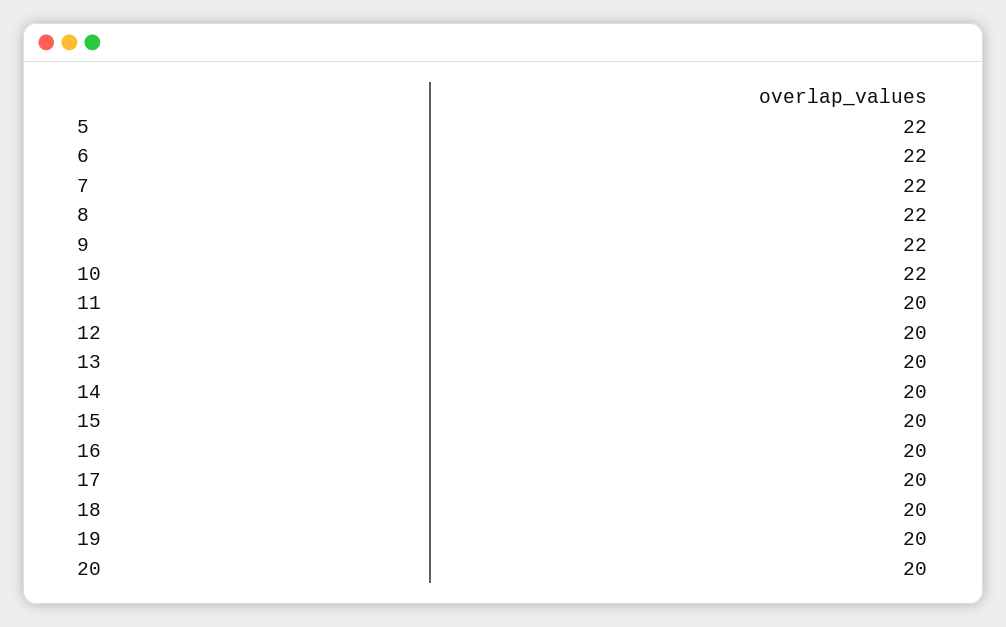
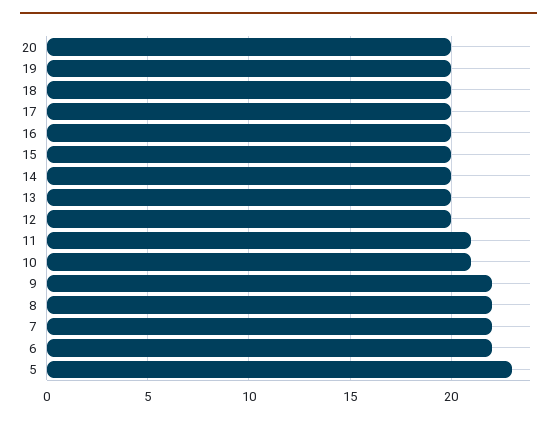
5: 22 -> 23
10: 22 -> 21
11: 20 -> 21

